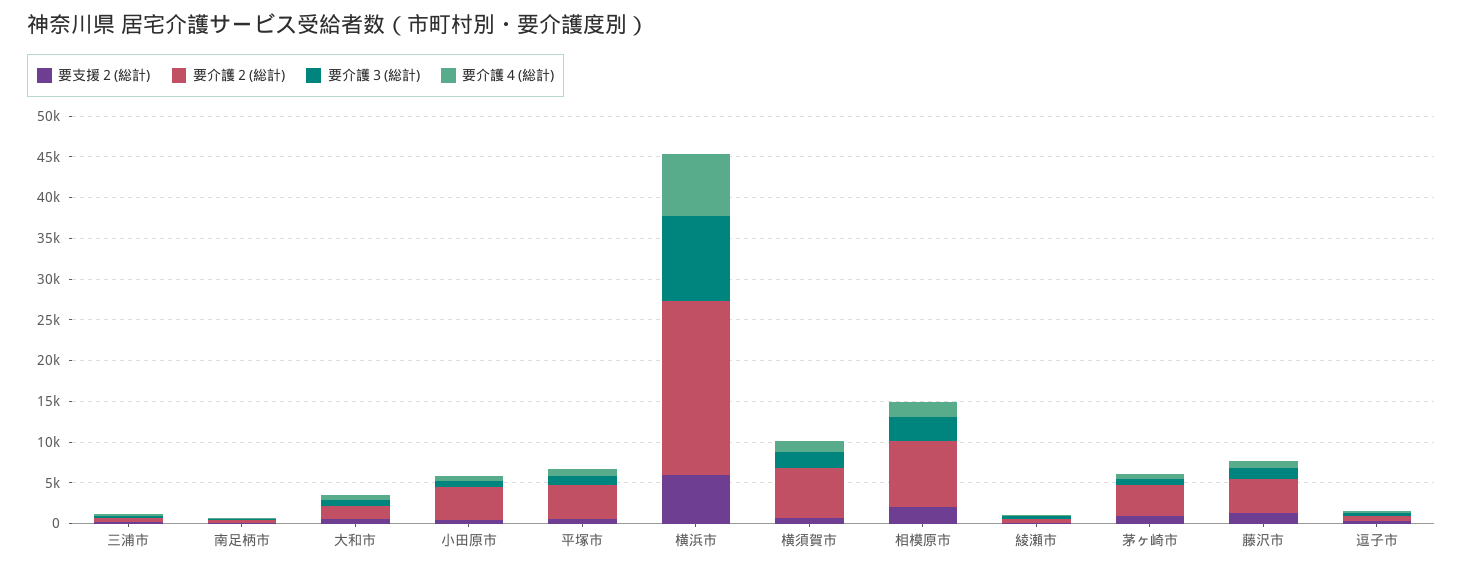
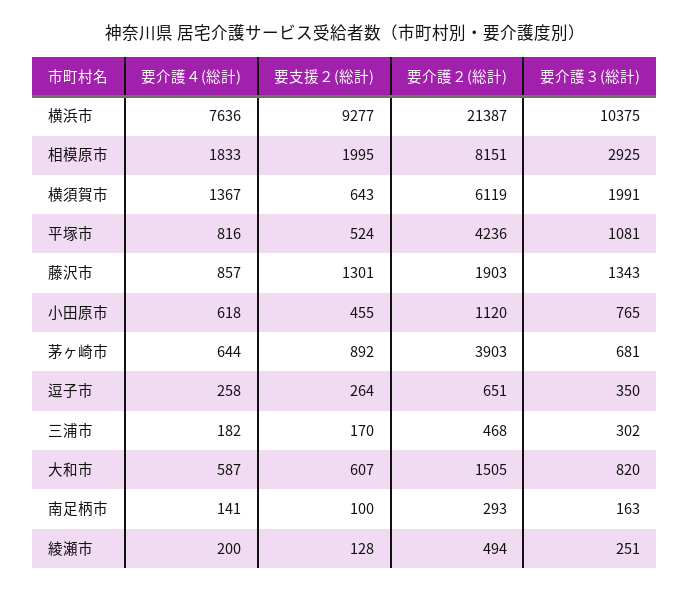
要介護２(総計), 小田原市: 4000 -> 1120
要支援２(総計), 横浜市: 6000 -> 9277
要介護２(総計), 藤沢市: 4000 -> 1903

